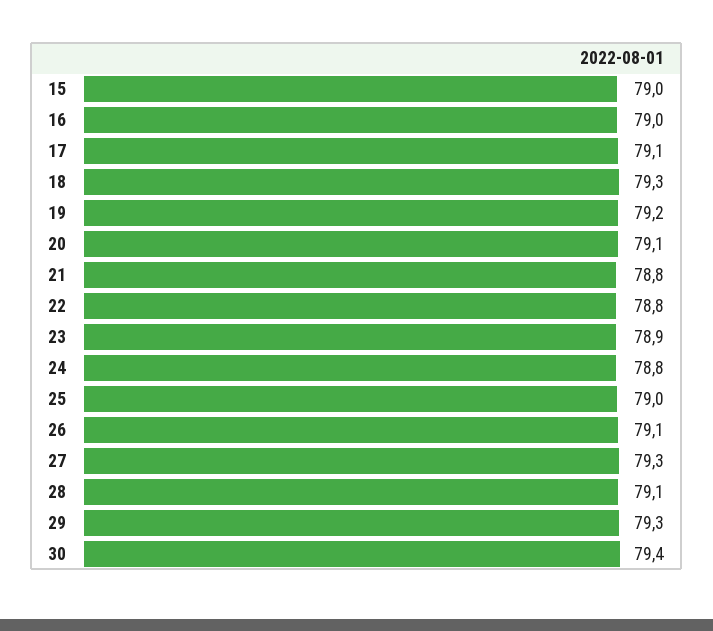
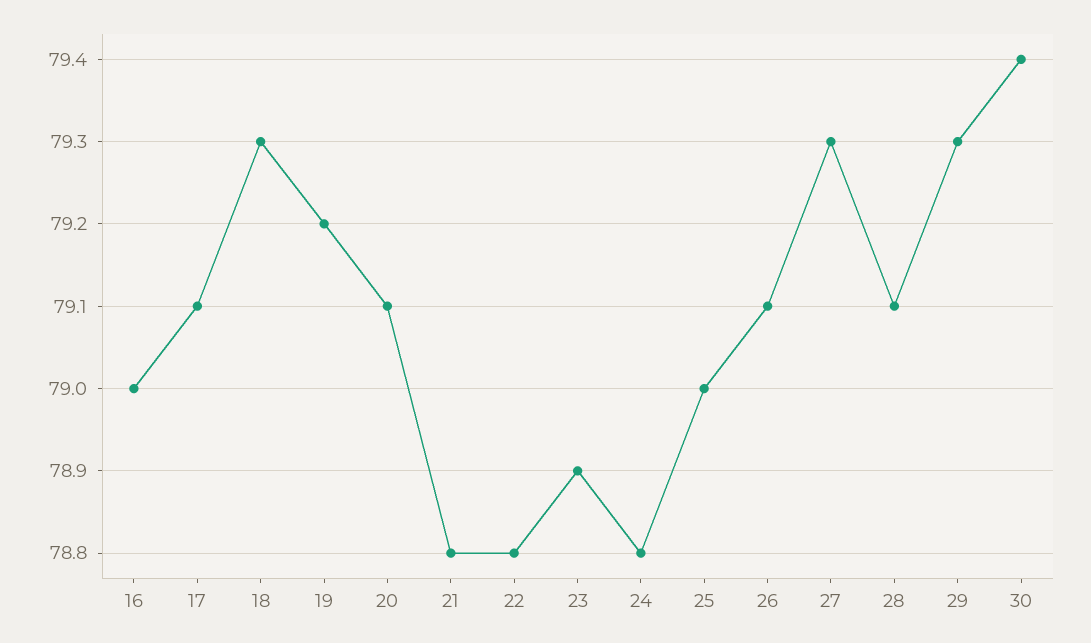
15: 79 -> none

